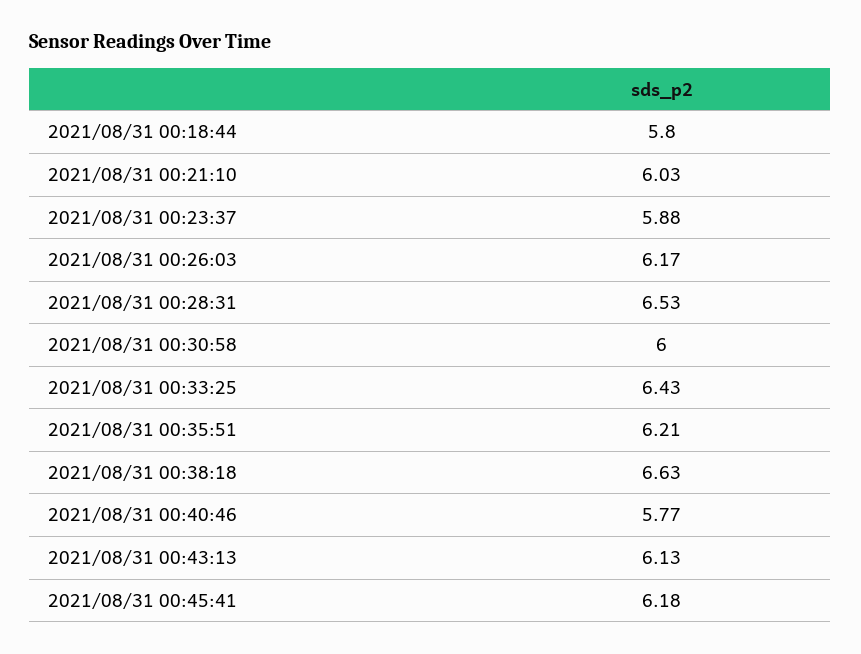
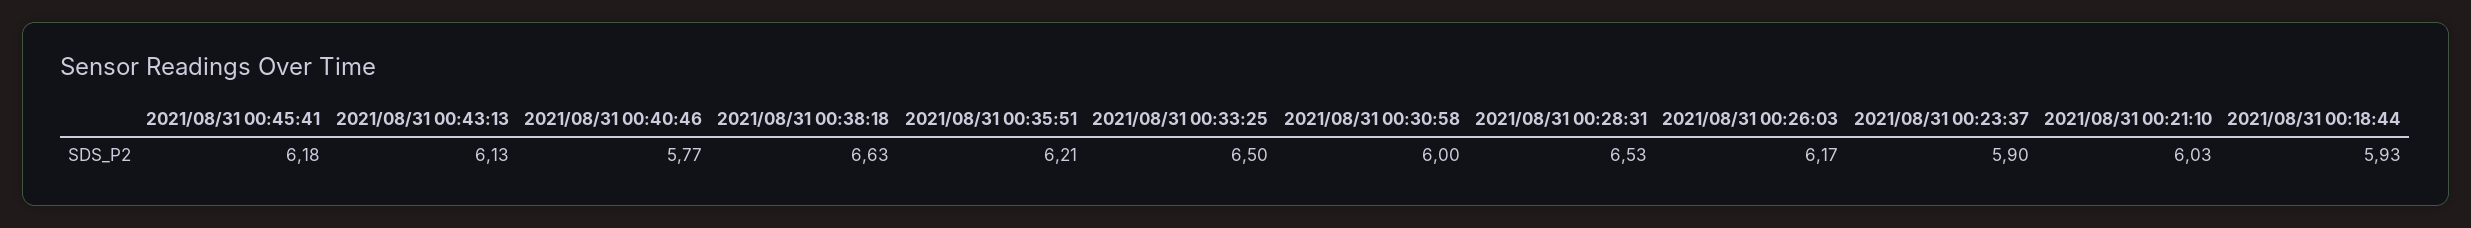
2021/08/31 00:18:44: 5.8 -> 5.93
2021/08/31 00:23:37: 5.88 -> 5.9
2021/08/31 00:33:25: 6.43 -> 6.5

